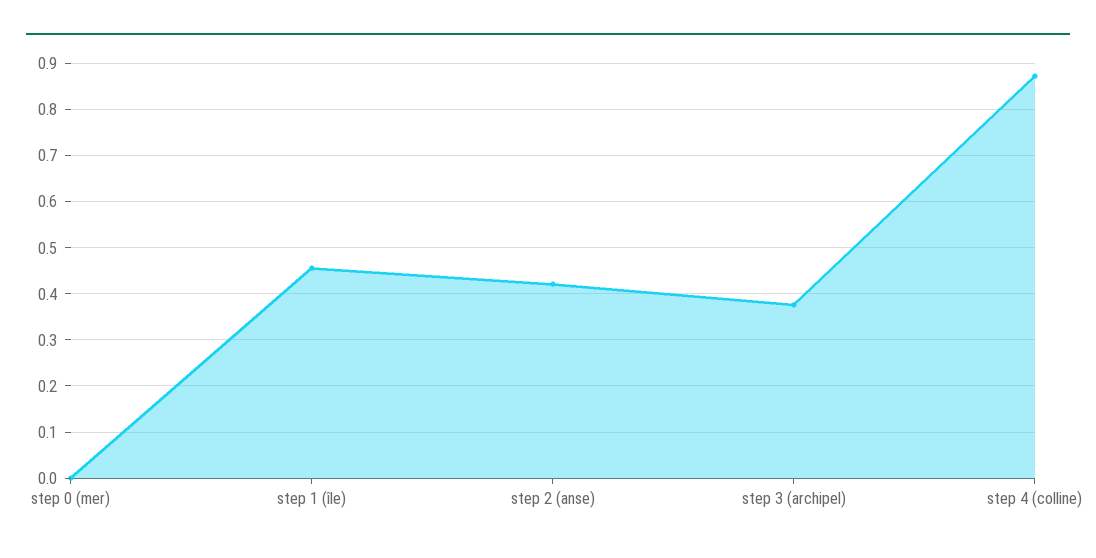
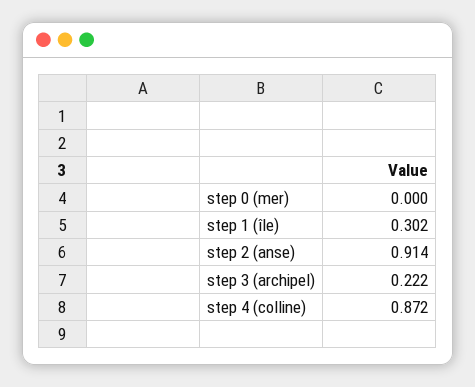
step 1 (île): 0.46 -> 0.302
step 2 (anse): 0.42 -> 0.914
step 3 (archipel): 0.38 -> 0.222

